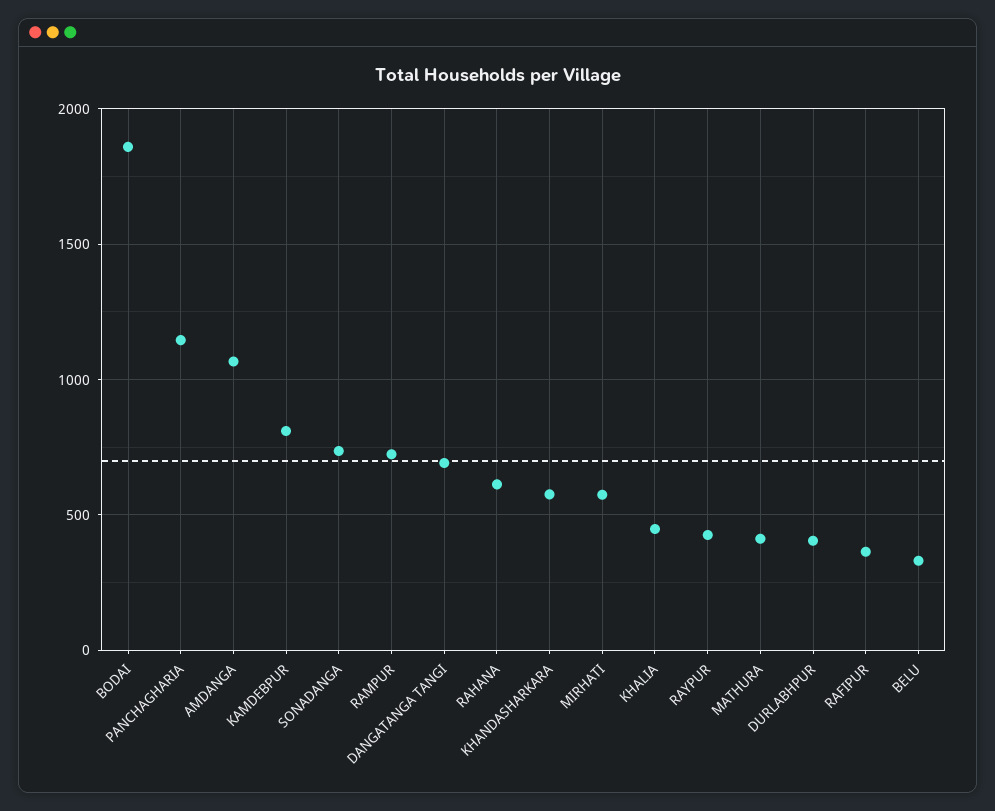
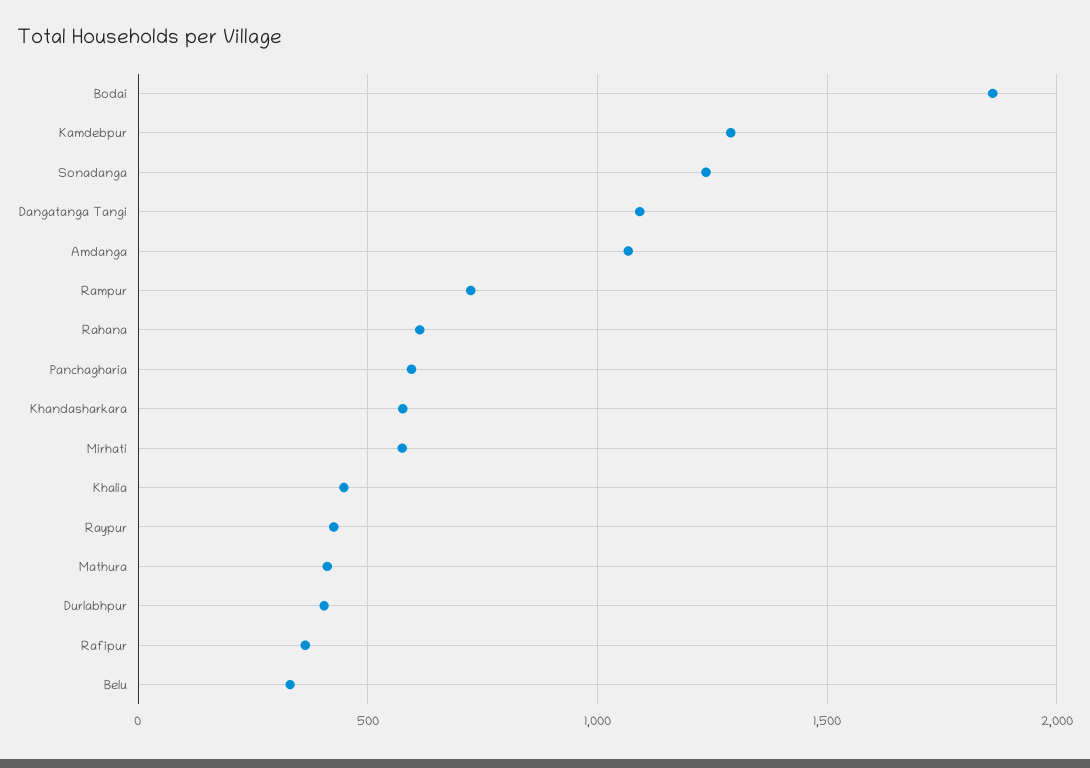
PANCHAGHARIA: 1150 -> 600
KAMDEBPUR: 800 -> 1300
SONADANGA: 750 -> 1250
DANGATANGA TANGI: 700 -> 1100

